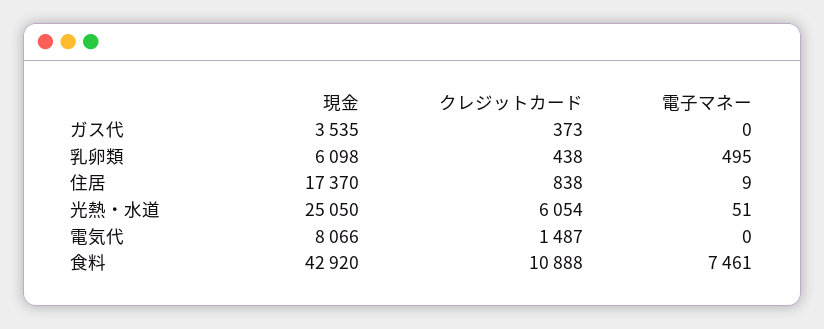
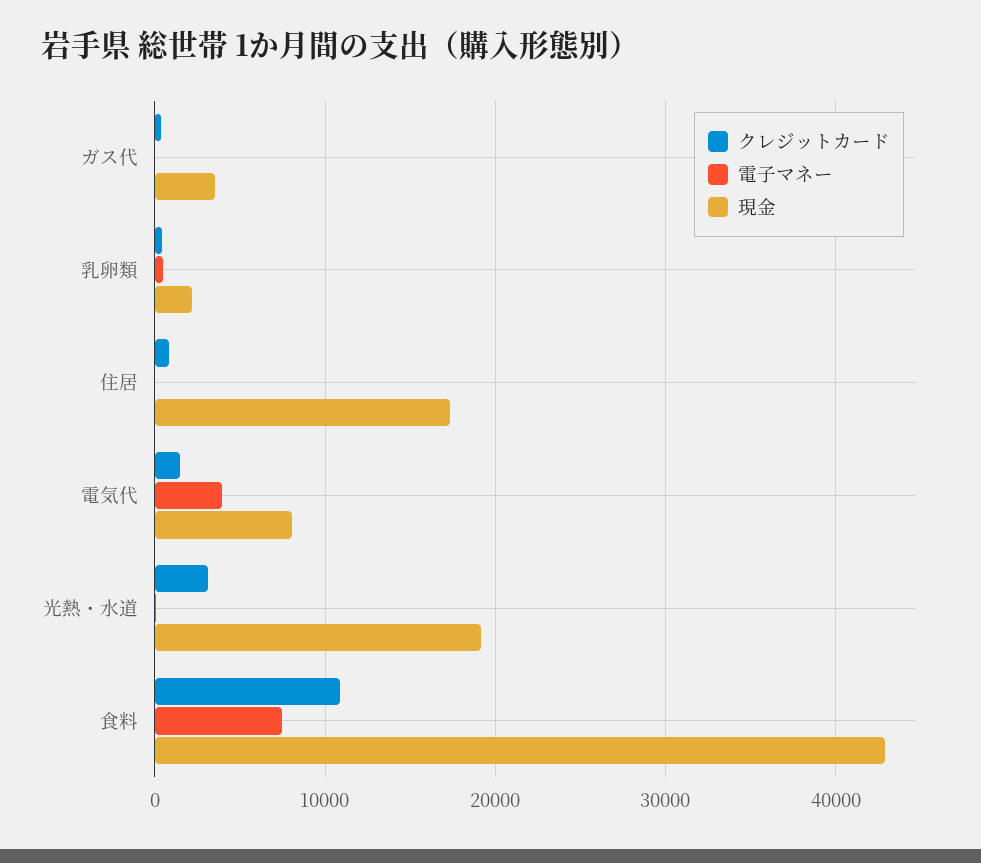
現金, 乳卵類: 6098 -> 2000
現金, 光熱・水道: 25050 -> 19000
クレジットカード, 光熱・水道: 6054 -> 3000
電子マネー, 電気代: 0 -> 4000

